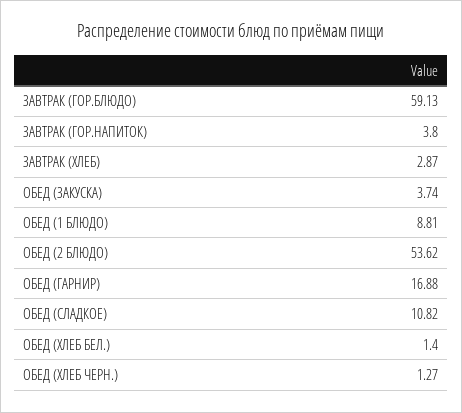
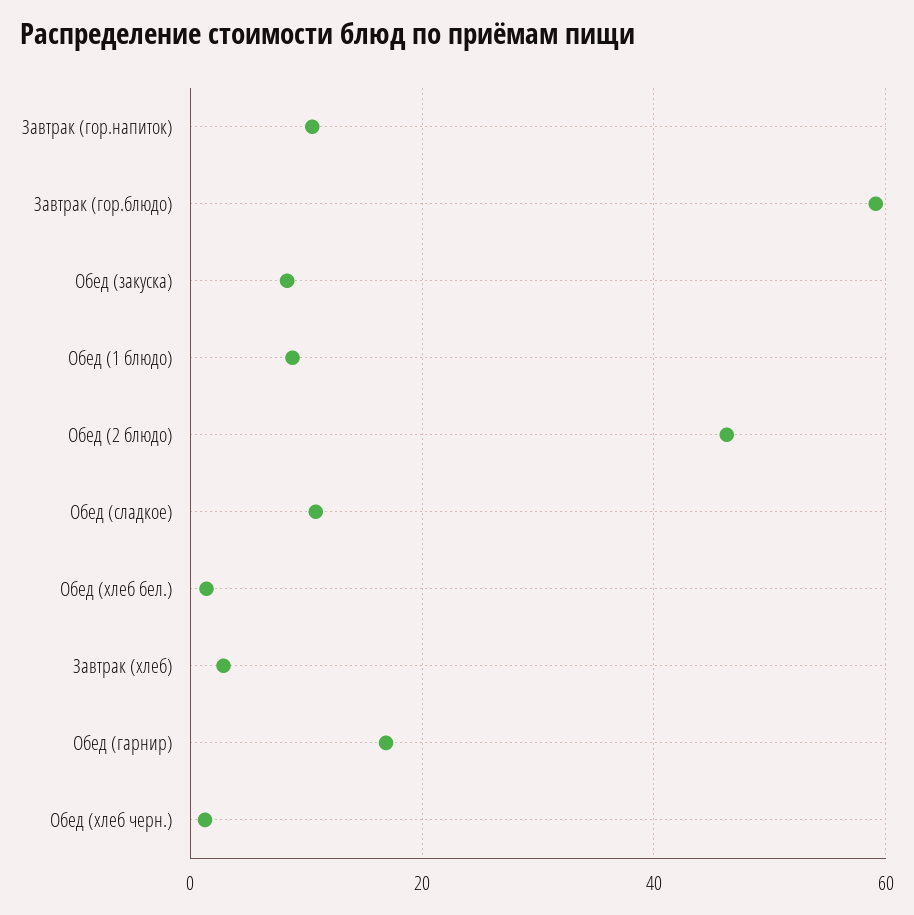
ЗАВТРАК (ГОР.НАПИТОК): 3.8 -> 10
ОБЕД (ЗАКУСКА): 3.74 -> 8
ОБЕД (2 БЛЮДО): 53.62 -> 46

